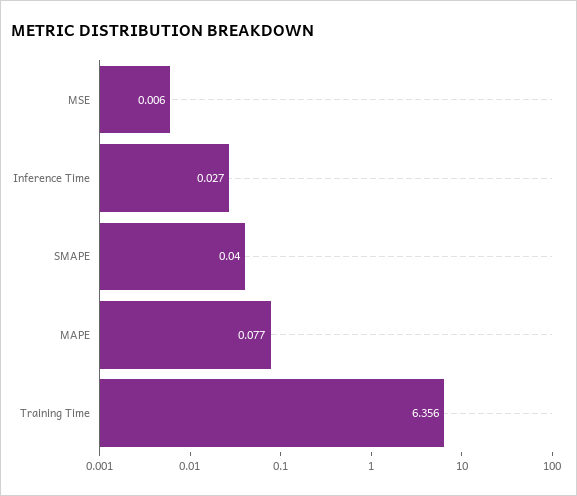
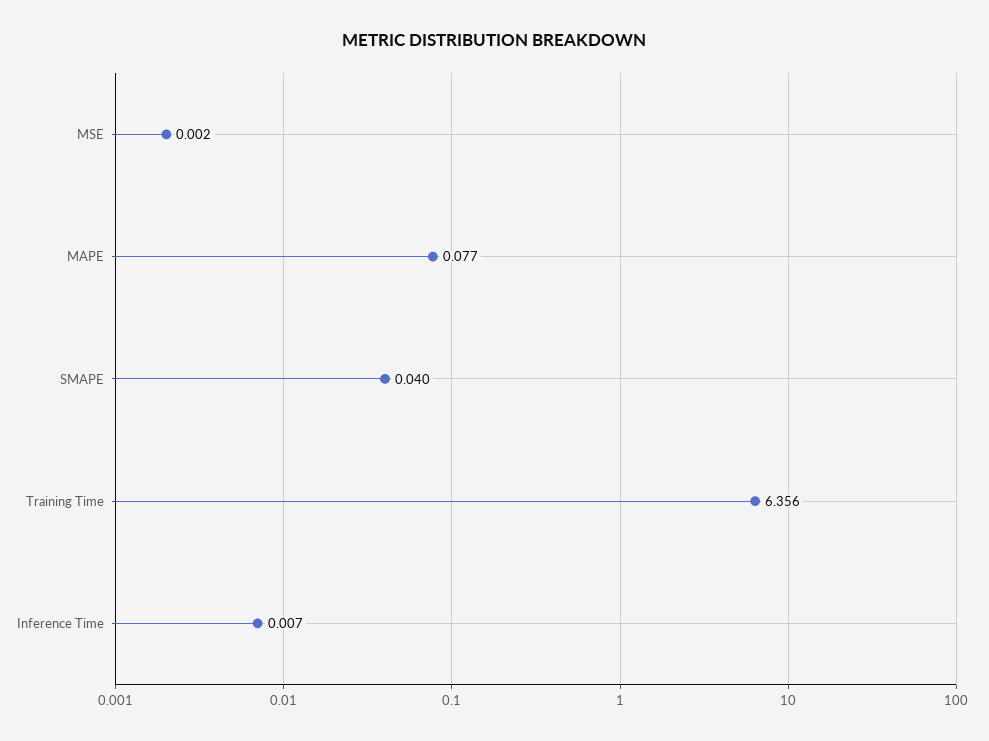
MSE: 0.006 -> 0.002
Inference Time: 0.027 -> 0.007

